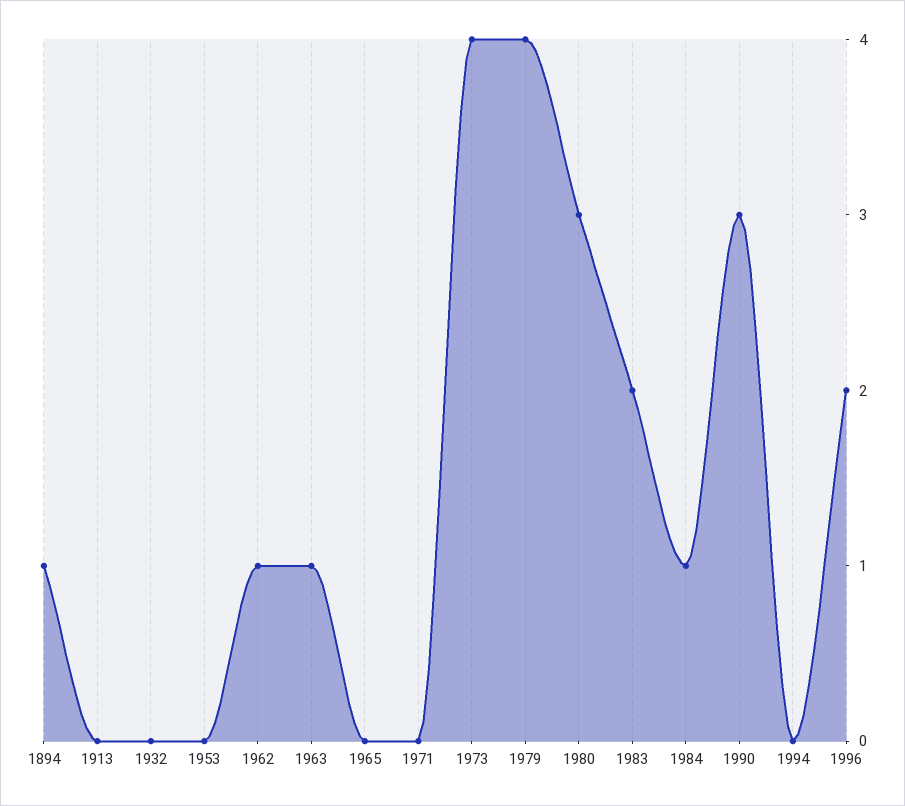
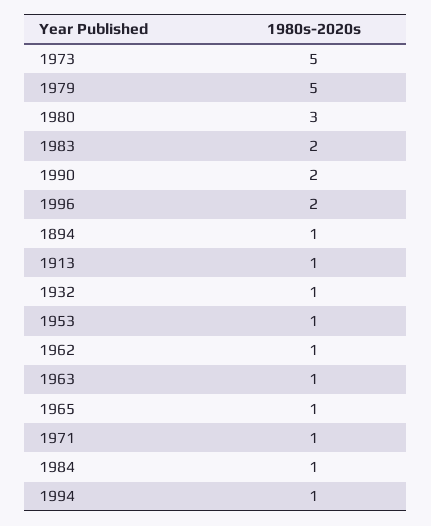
1913: 0 -> 1
1932: 0 -> 1
1953: 0 -> 1
1965: 0 -> 1
1971: 0 -> 1
1973: 4 -> 5
1979: 4 -> 5
1990: 3 -> 2
1994: 0 -> 1

